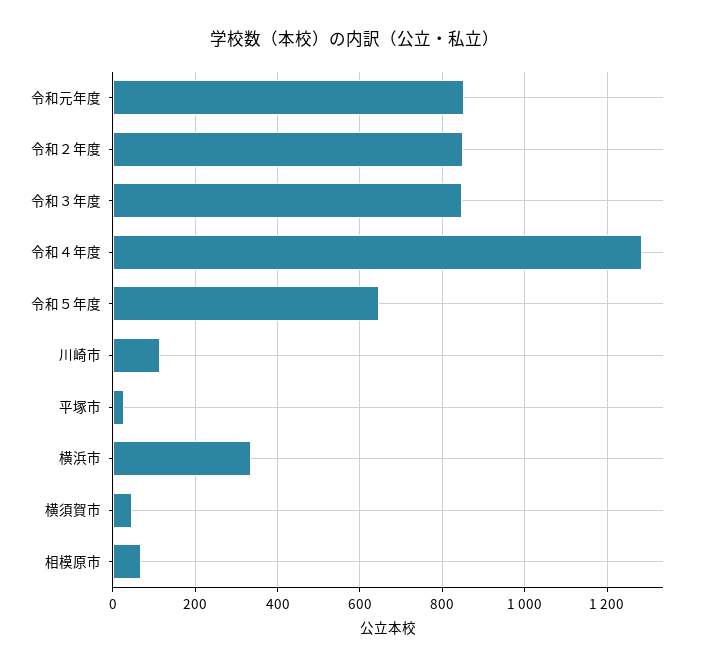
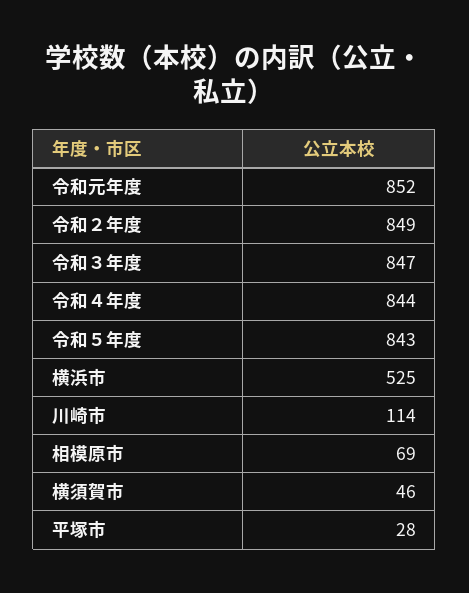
令和４年度: 1280 -> 844
令和５年度: 640 -> 843
横浜市: 340 -> 525

